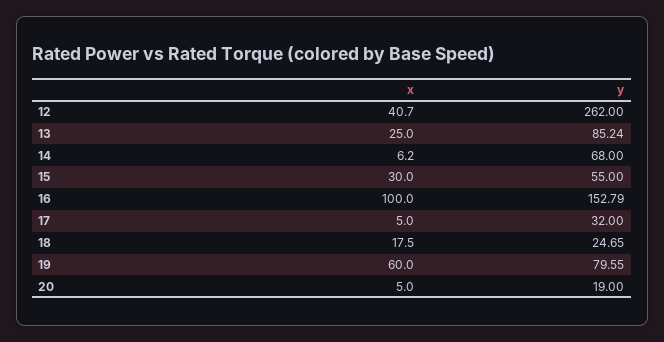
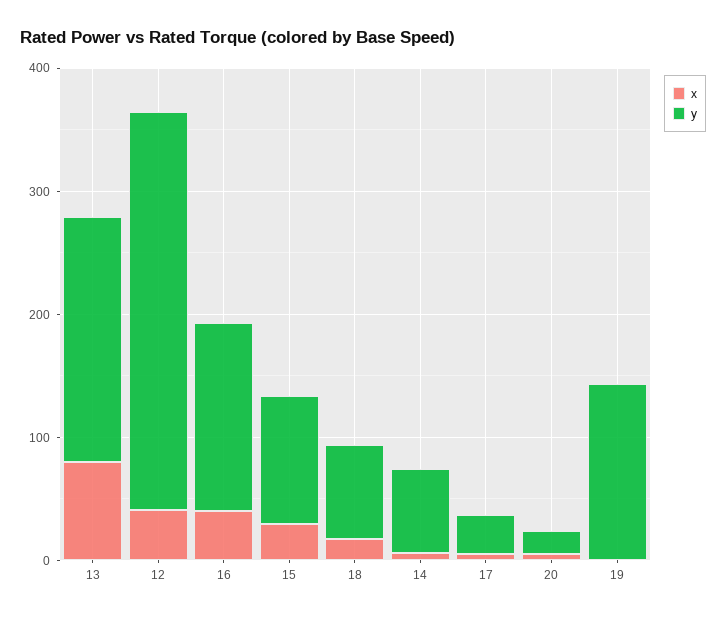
y, 12: 262 -> 320
x, 13: 25 -> 80
y, 13: 85.24 -> 200
y, 15: 55 -> 100
x, 16: 100 -> 40
y, 18: 24.65 -> 80
x, 19: 60 -> 0
y, 19: 79.55 -> 140

